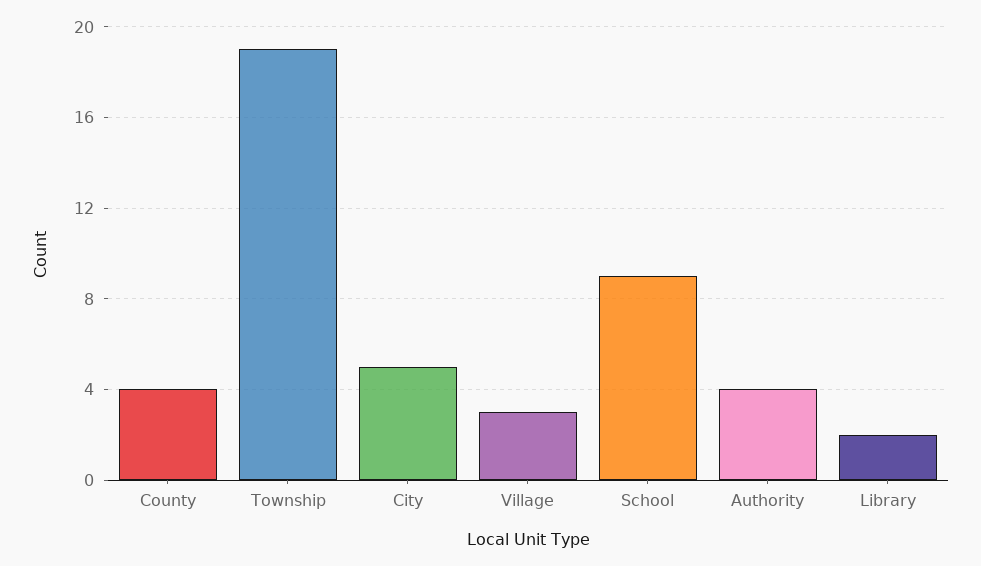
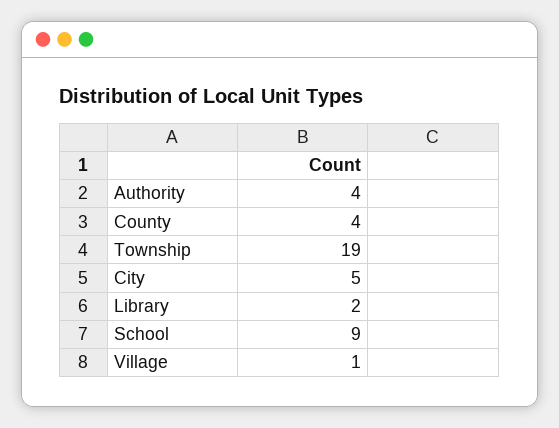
Village: 3 -> 1

